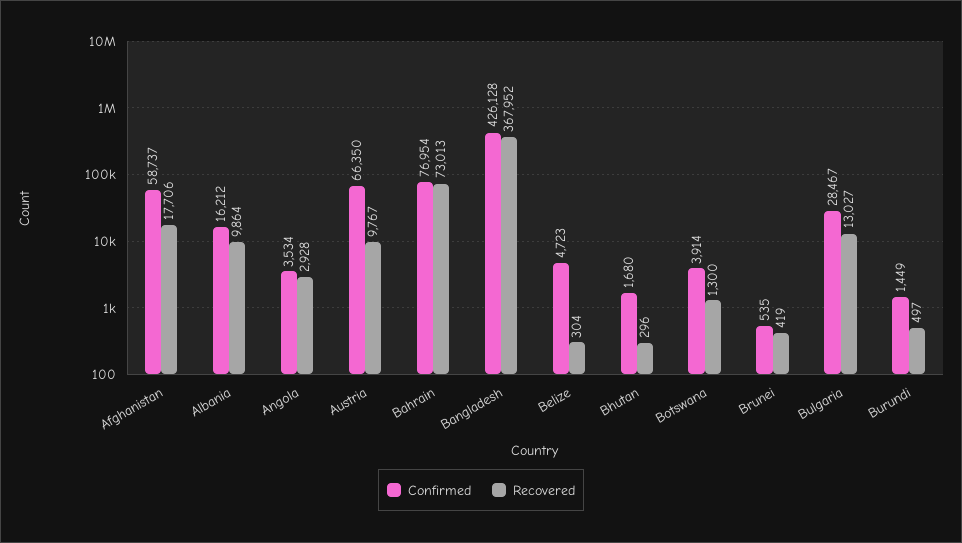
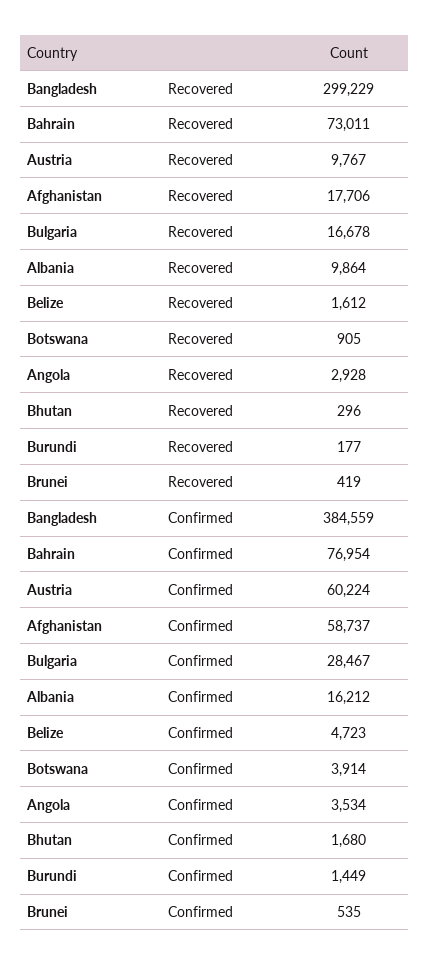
Confirmed, Austria: 66350 -> 60224
Recovered, Bahrain: 73013 -> 73011
Confirmed, Bangladesh: 426128 -> 384559
Recovered, Bangladesh: 367952 -> 299229
Recovered, Belize: 304 -> 1612
Recovered, Botswana: 1300 -> 905
Recovered, Bulgaria: 13027 -> 16678
Recovered, Burundi: 497 -> 177

